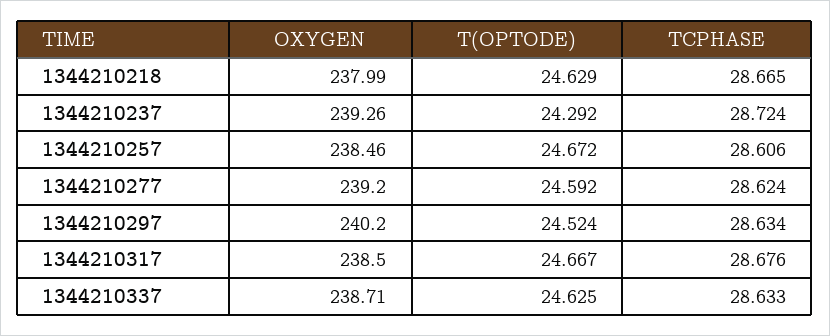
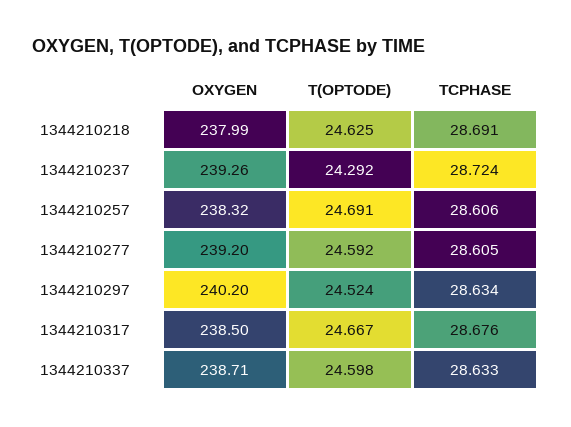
T(OPTODE), 1344210218: 24.629 -> 24.625
TCPHASE, 1344210218: 28.665 -> 28.691
OXYGEN, 1344210257: 238.46 -> 238.32
T(OPTODE), 1344210257: 24.672 -> 24.691
TCPHASE, 1344210277: 28.624 -> 28.605
T(OPTODE), 1344210337: 24.625 -> 24.598

